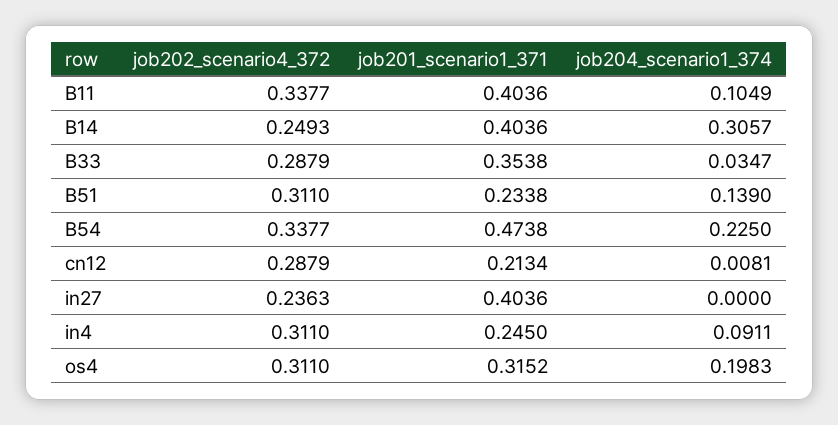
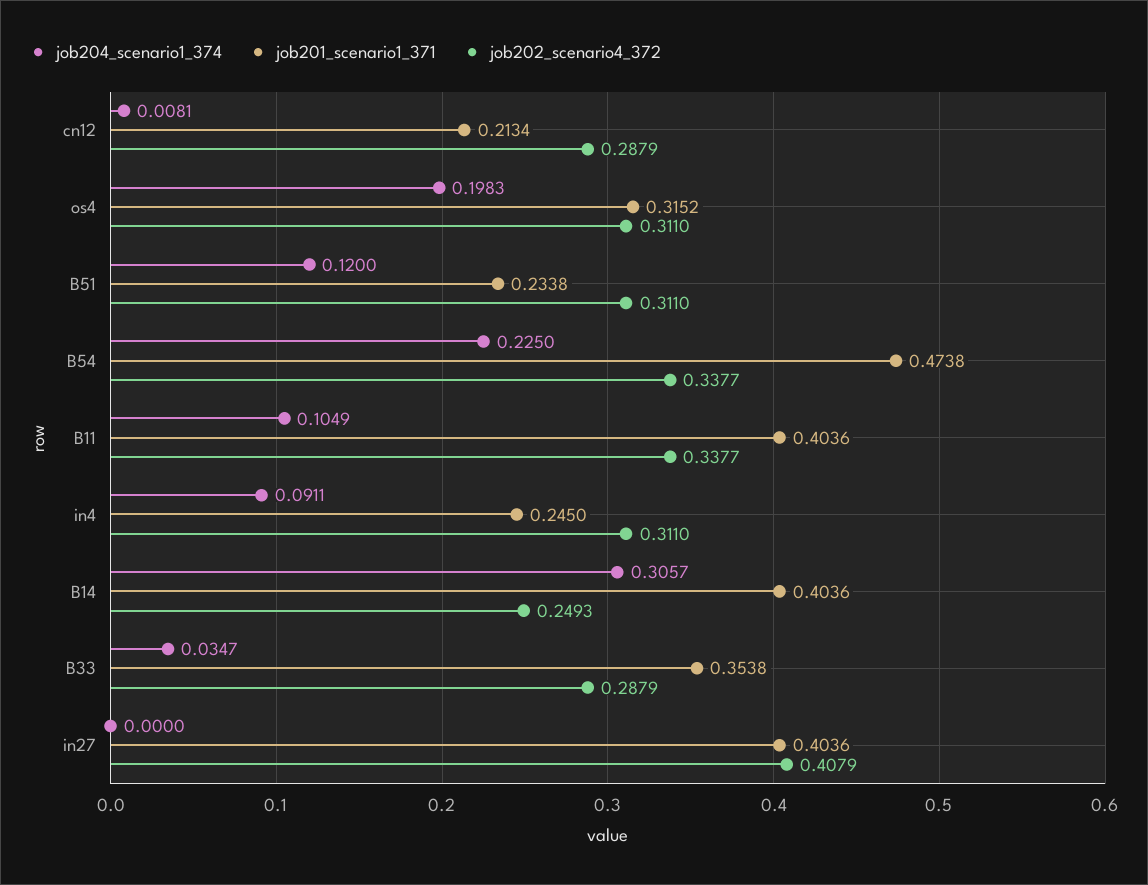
job204_scenario1_374, B51: 0.139 -> 0.12
job202_scenario4_372, in27: 0.2363 -> 0.4079

